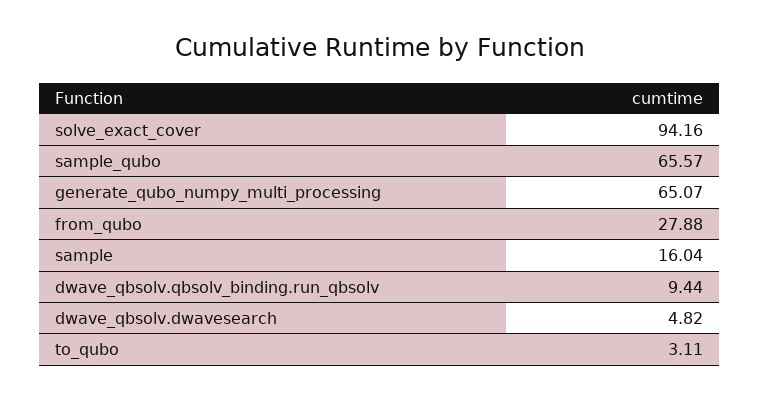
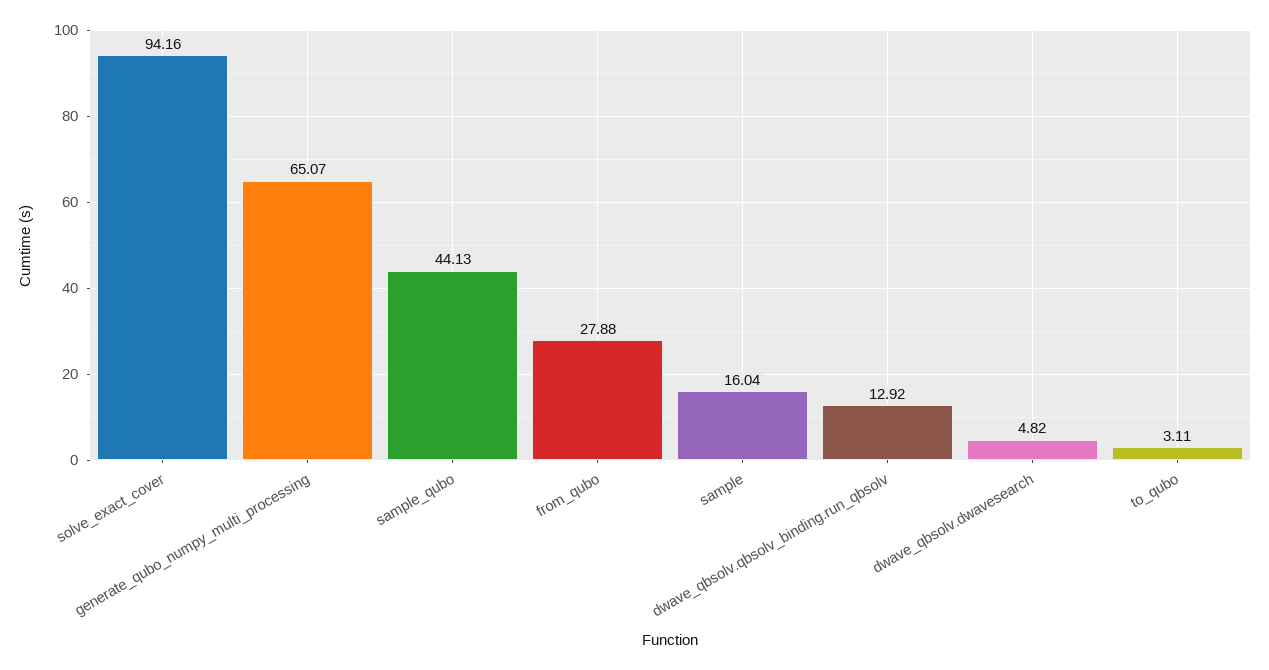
sample_qubo: 65.57 -> 44.13
dwave_qbsolv.qbsolv_binding.run_qbsolv: 9.44 -> 12.92

